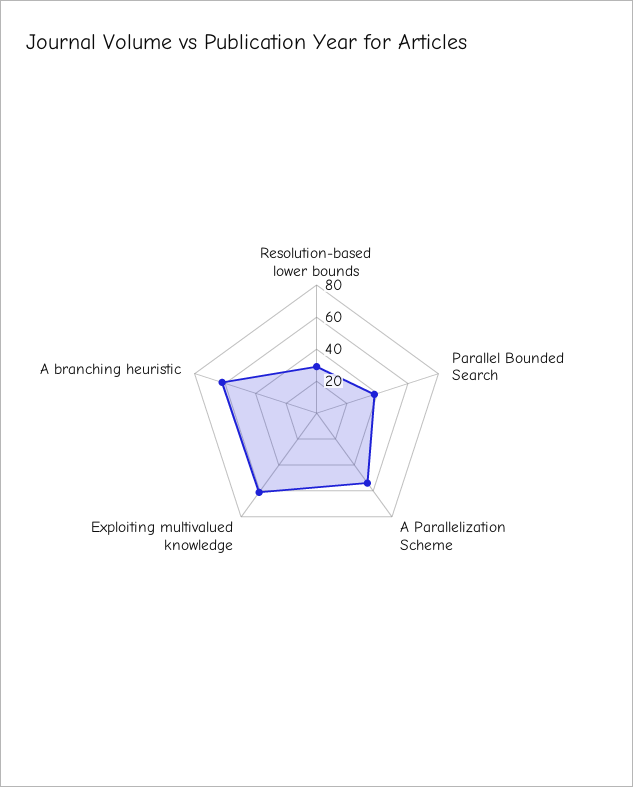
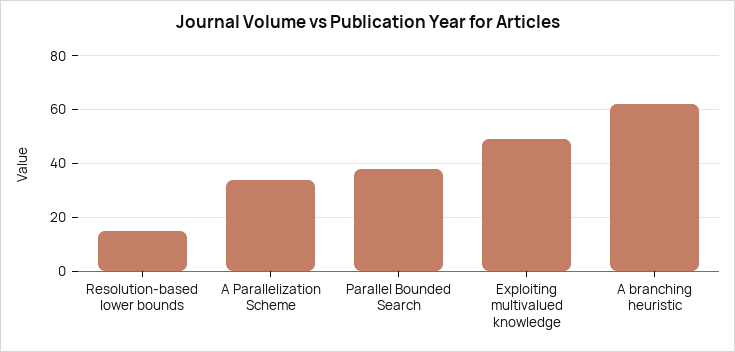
Resolution-based lower bounds: 30 -> 15
A Parallelization Scheme: 55 -> 35
Exploiting multivalued knowledge: 60 -> 50

